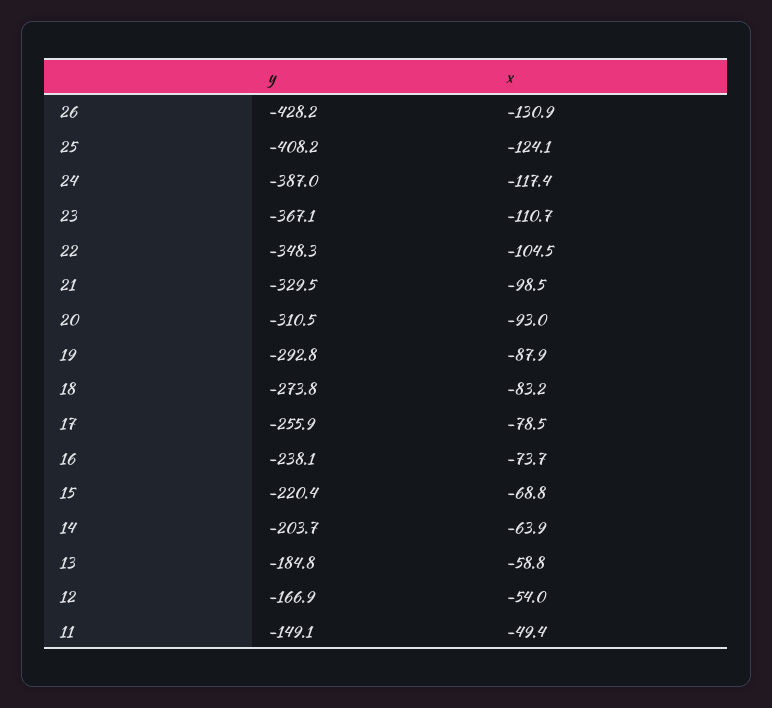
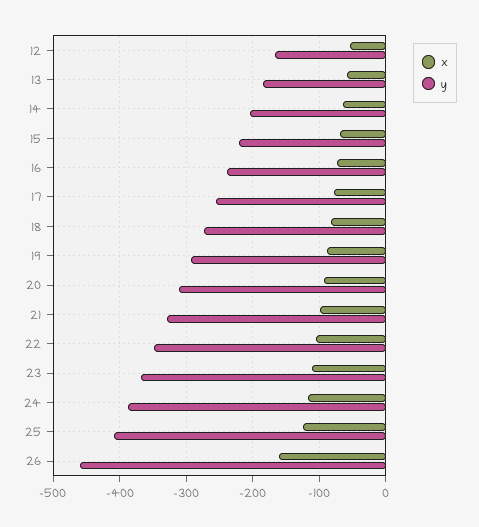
y, 26: -428.2 -> -460
x, 26: -130.9 -> -160
y, 11: -149.1 -> none
x, 11: -49.4 -> none

